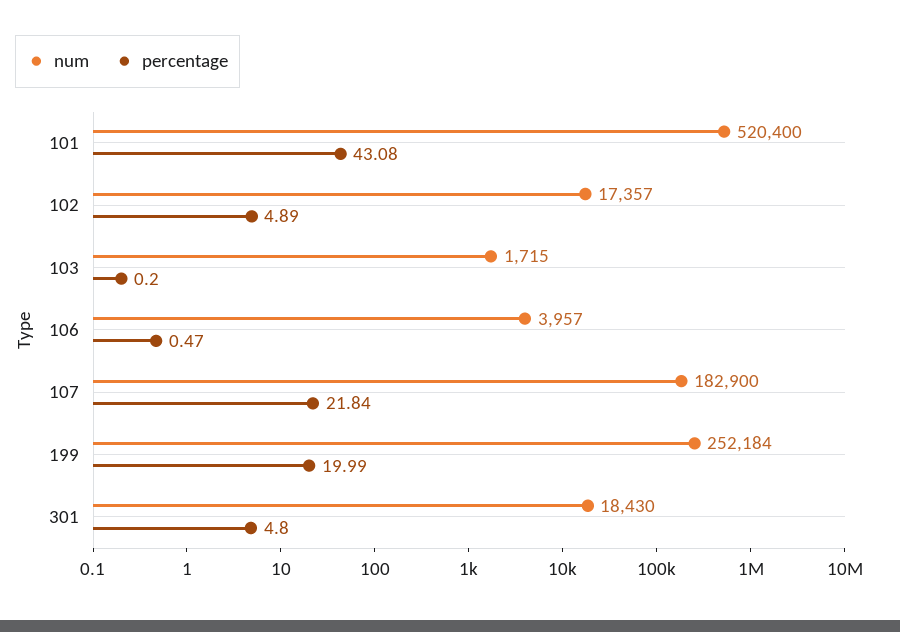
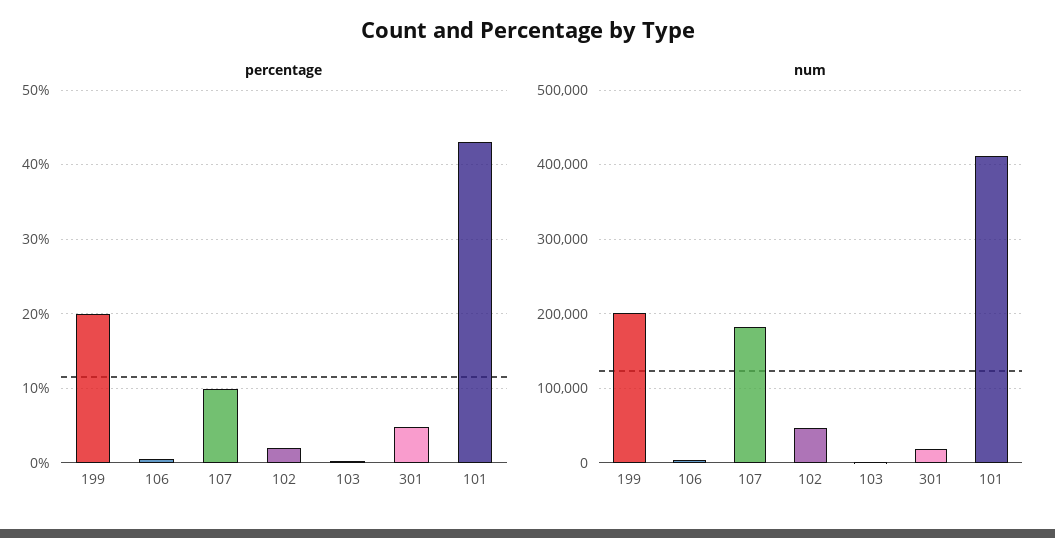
num, 101: 520400 -> 410000
num, 102: 17357 -> 50000
percentage, 102: 4.89 -> 2
percentage, 107: 21.84 -> 10
num, 199: 252184 -> 200000

